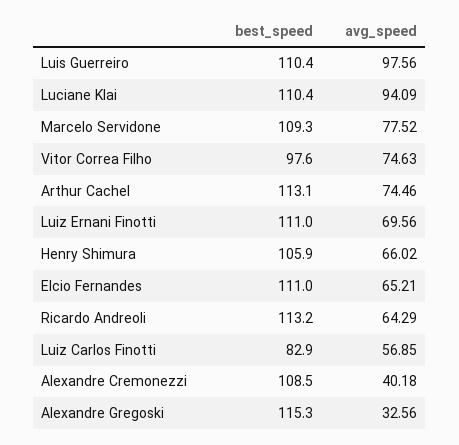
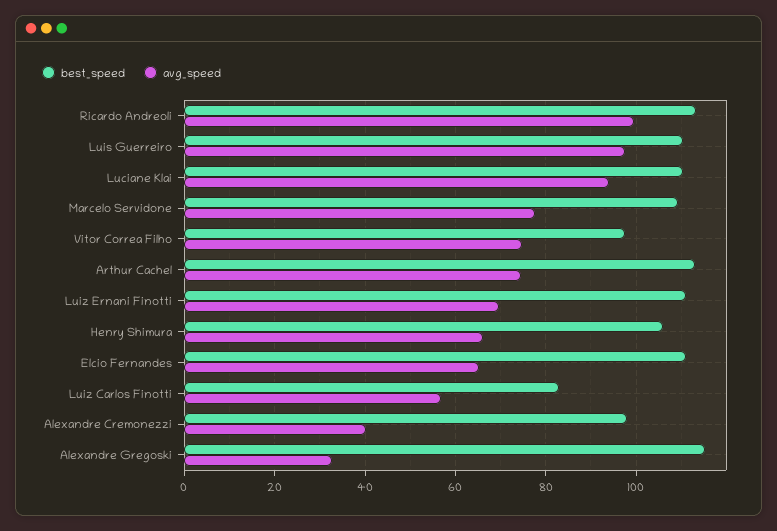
avg_speed, Ricardo Andreoli: 64.29 -> 100
best_speed, Alexandre Cremonezzi: 108.5 -> 98

